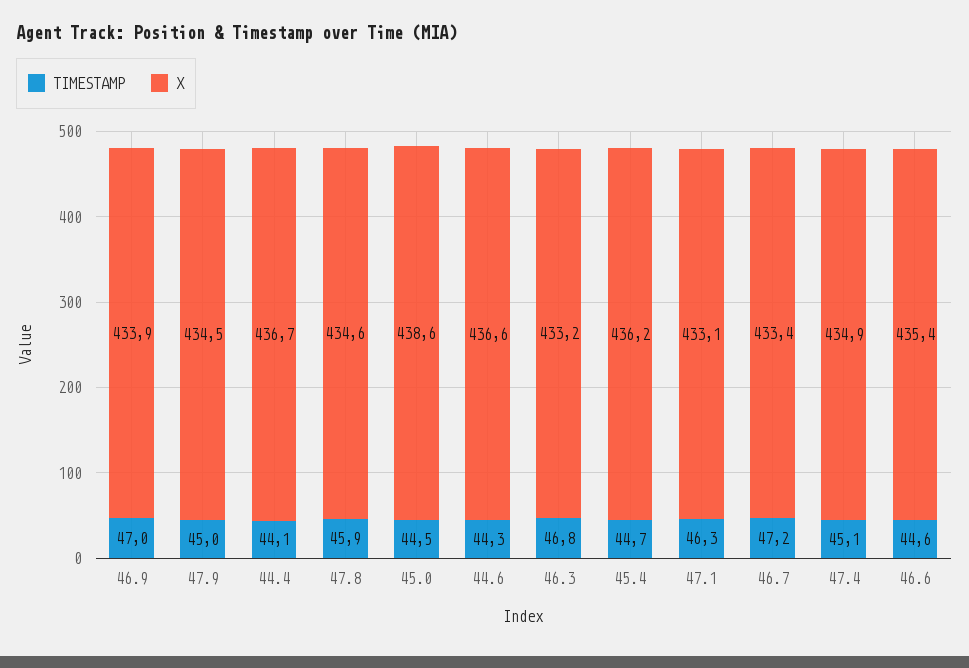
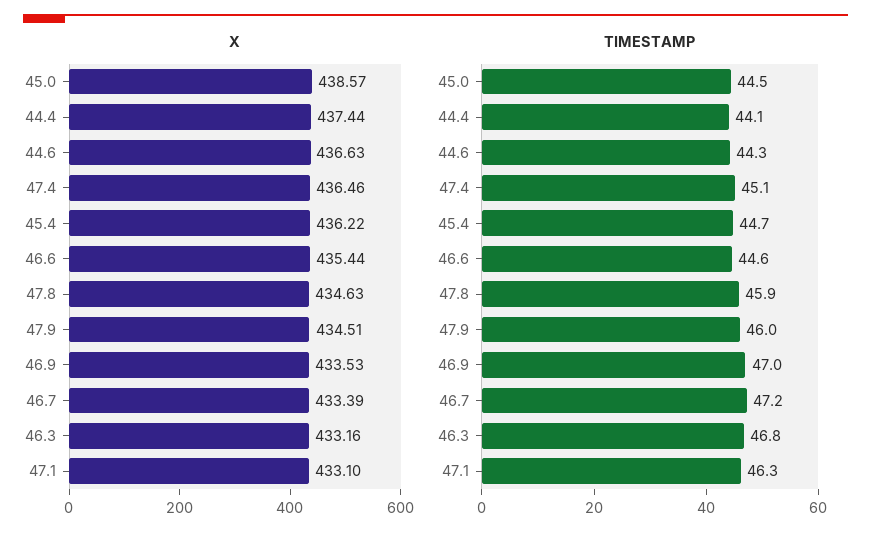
X, 46.9: 433.9 -> 433.53
TIMESTAMP, 47.9: 45 -> 46
X, 44.4: 436.7 -> 437.44
X, 47.4: 434.9 -> 436.46

